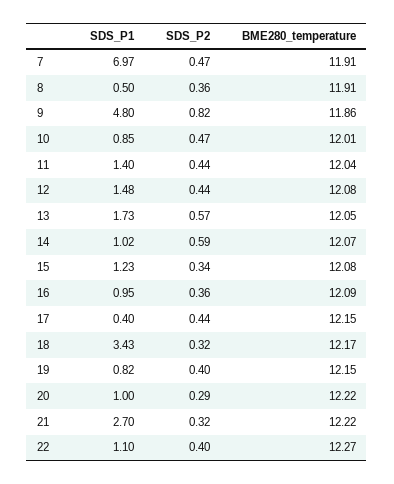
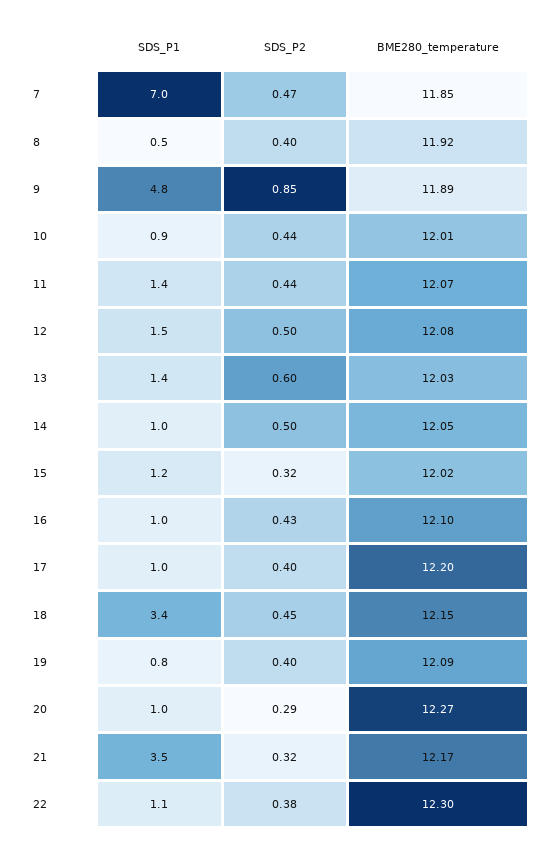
BME280_temperature, 7: 11.91 -> 11.85
SDS_P2, 8: 0.36 -> 0.4
BME280_temperature, 8: 11.91 -> 11.92
SDS_P2, 9: 0.82 -> 0.85
BME280_temperature, 9: 11.86 -> 11.89
SDS_P2, 10: 0.47 -> 0.44
BME280_temperature, 11: 12.04 -> 12.07
SDS_P2, 12: 0.44 -> 0.5
SDS_P1, 13: 1.73 -> 1.4
SDS_P2, 13: 0.57 -> 0.6
BME280_temperature, 13: 12.05 -> 12.03
SDS_P2, 14: 0.59 -> 0.5
BME280_temperature, 14: 12.07 -> 12.05
SDS_P2, 15: 0.34 -> 0.32
BME280_temperature, 15: 12.08 -> 12.02
SDS_P2, 16: 0.36 -> 0.43
BME280_temperature, 16: 12.09 -> 12.1
SDS_P1, 17: 0.4 -> 1
SDS_P2, 17: 0.44 -> 0.4
BME280_temperature, 17: 12.15 -> 12.2
SDS_P2, 18: 0.32 -> 0.45
BME280_temperature, 18: 12.17 -> 12.15
BME280_temperature, 19: 12.15 -> 12.09
BME280_temperature, 20: 12.22 -> 12.27
SDS_P1, 21: 2.7 -> 3.5
BME280_temperature, 21: 12.22 -> 12.17
SDS_P2, 22: 0.4 -> 0.38
BME280_temperature, 22: 12.27 -> 12.3

